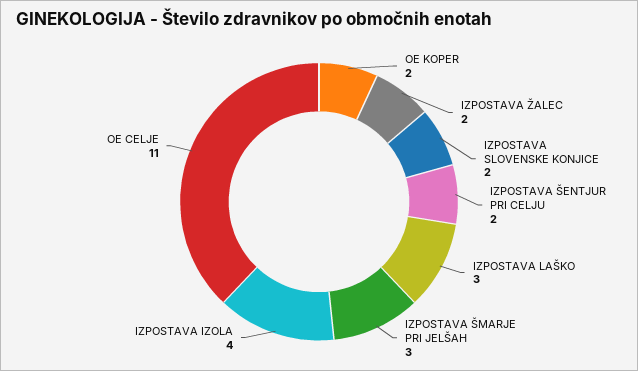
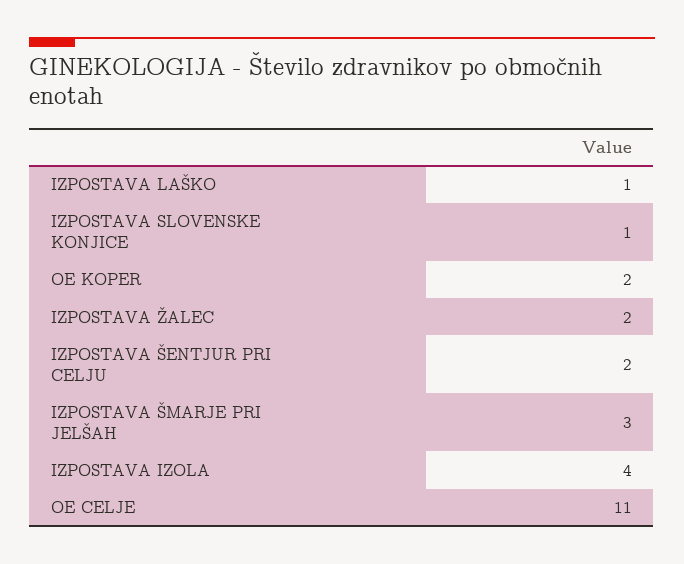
IZPOSTAVA SLOVENSKE KONJICE: 2 -> 1
IZPOSTAVA LAŠKO: 3 -> 1

